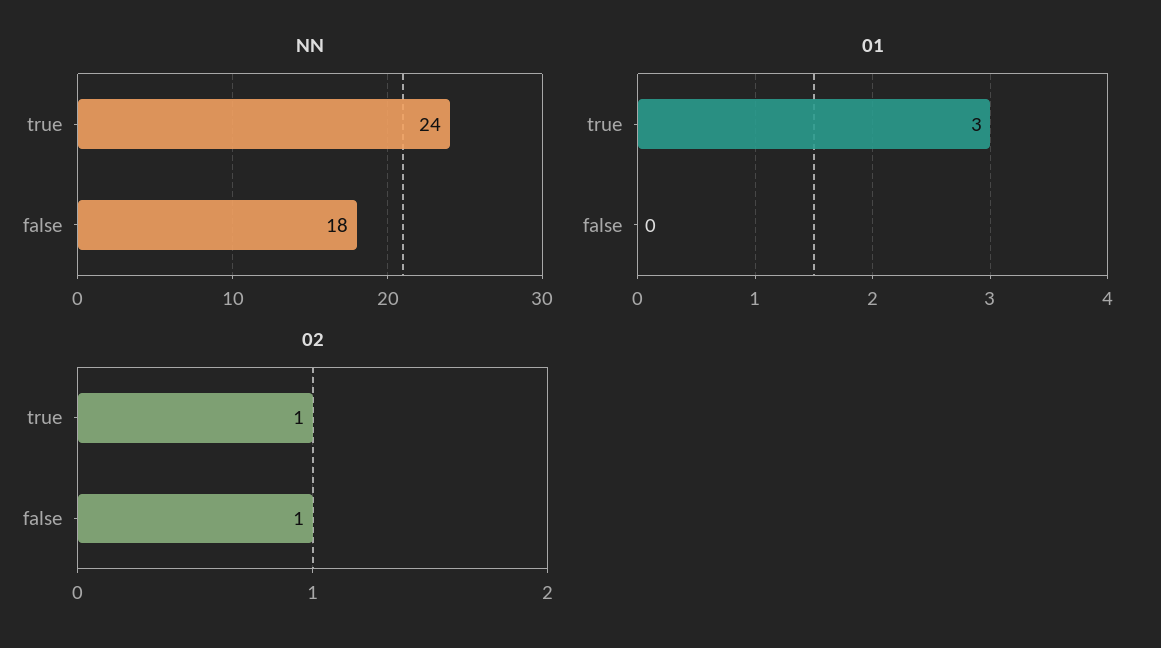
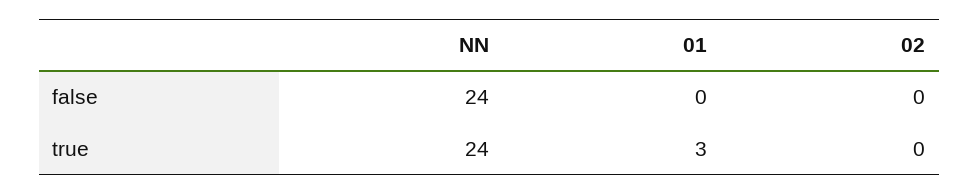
NN, false: 18 -> 24
02, true: 1 -> 0
02, false: 1 -> 0

